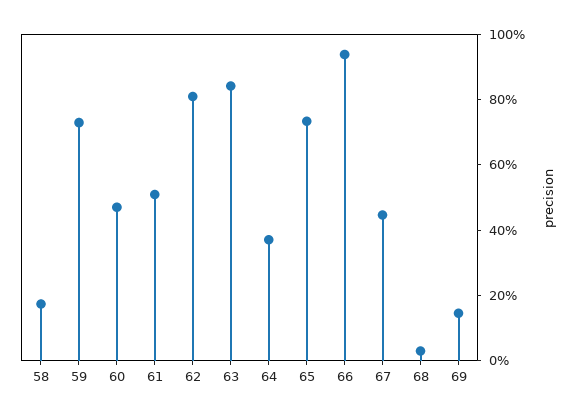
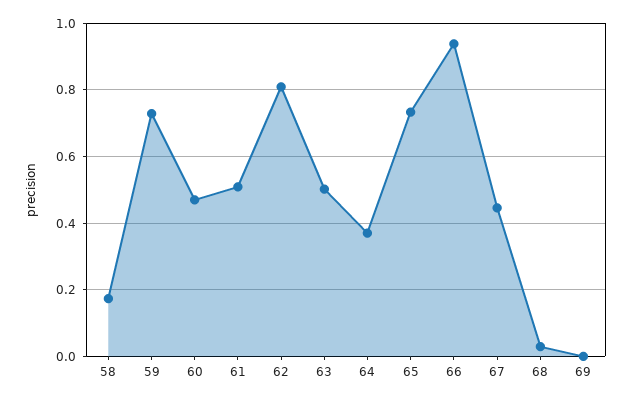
63: 0.85 -> 0.5
69: 0.15 -> 0

